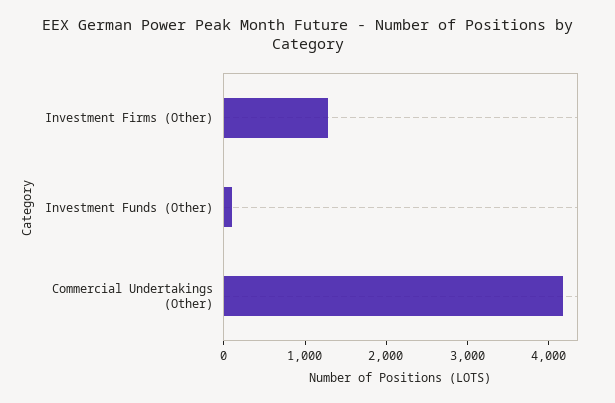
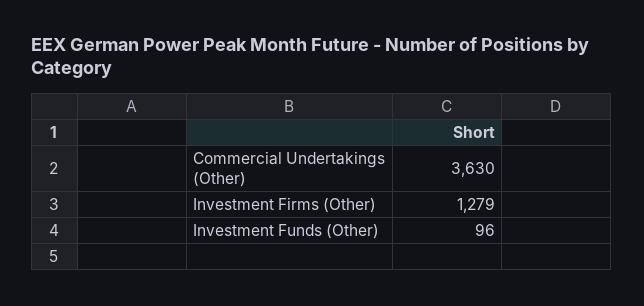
Commercial Undertakings (Other): 4200 -> 3630

